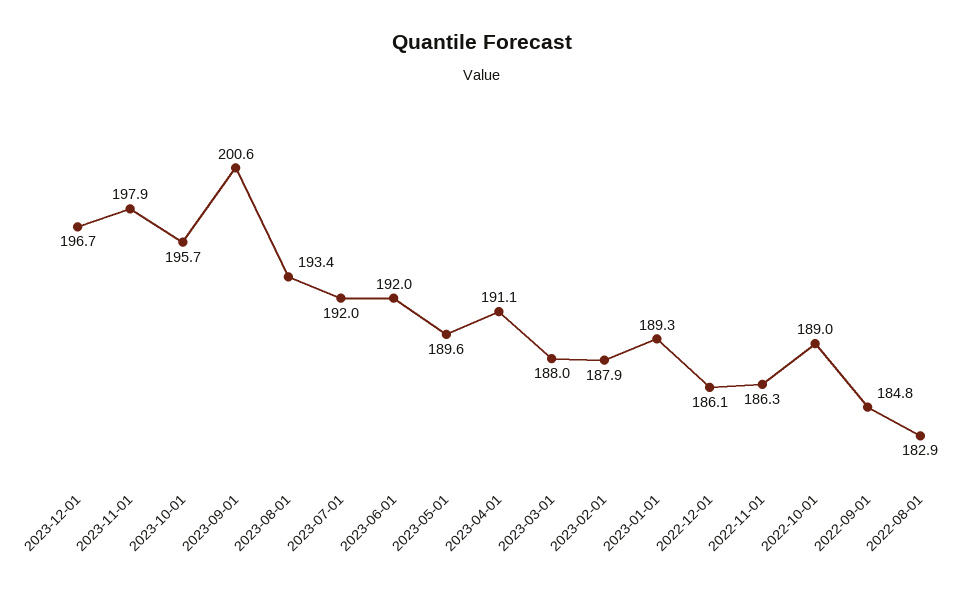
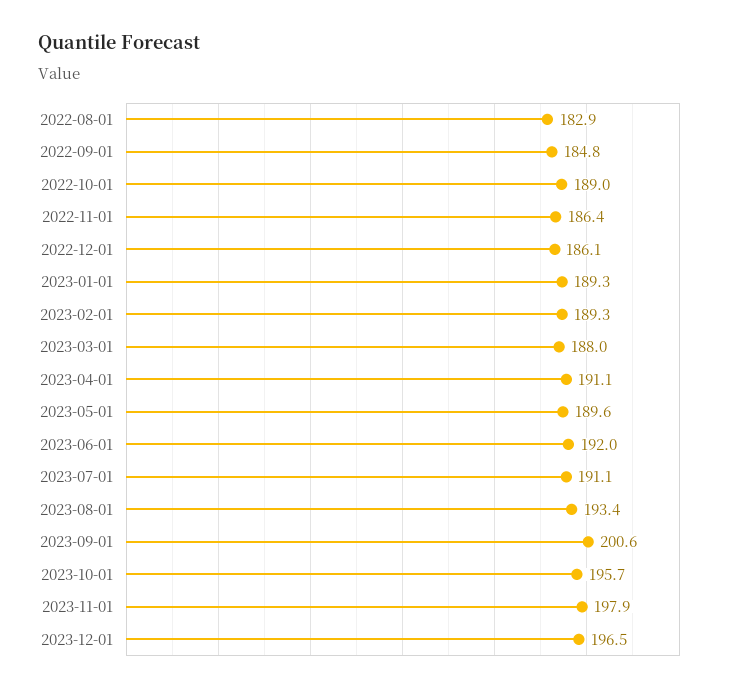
2023-12-01: 196.7 -> 196.5
2023-07-01: 192 -> 191.1
2023-02-01: 187.9 -> 189.3
2022-11-01: 186.3 -> 186.4

